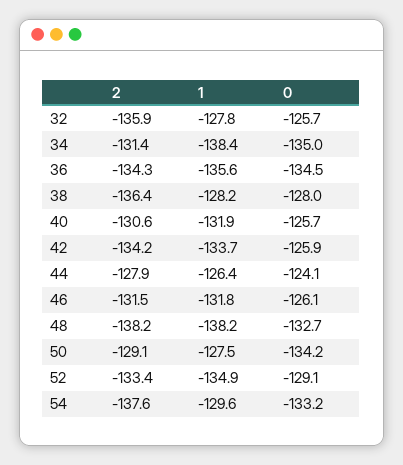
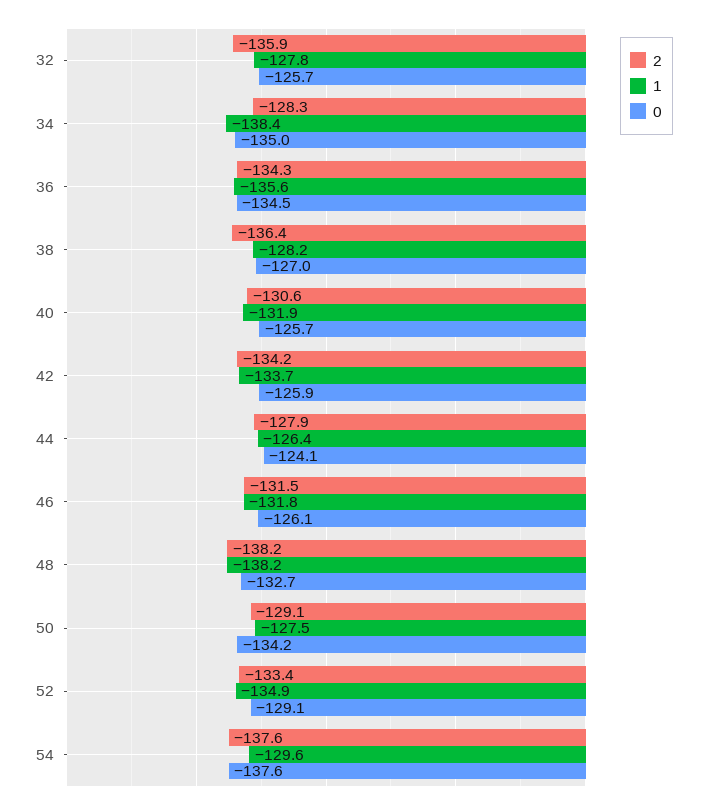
2, 34: -131.4 -> -128.3
0, 38: -128 -> -127
0, 54: -133.2 -> -137.6

